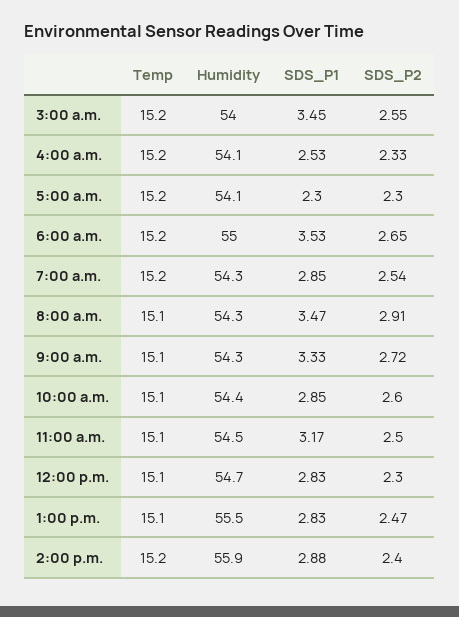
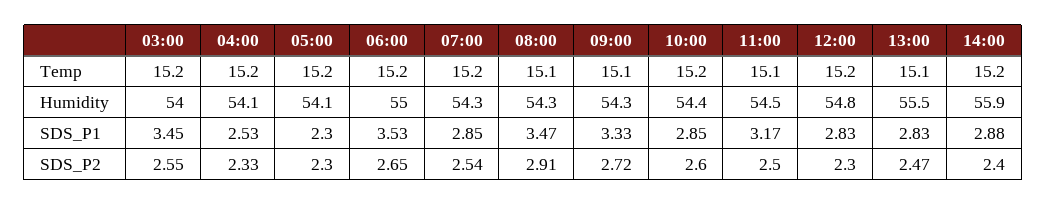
Temp, 10:00 a.m.: 15.1 -> 15.2
Temp, 12:00 p.m.: 15.1 -> 15.2
Humidity, 12:00 p.m.: 54.7 -> 54.8

